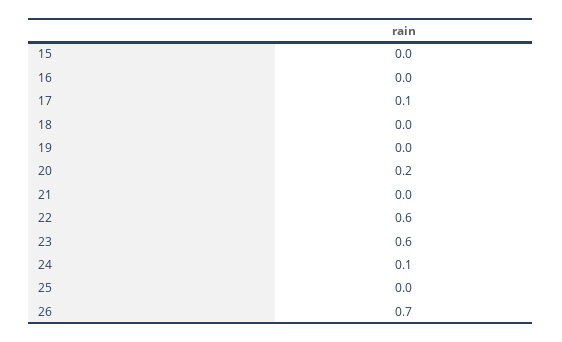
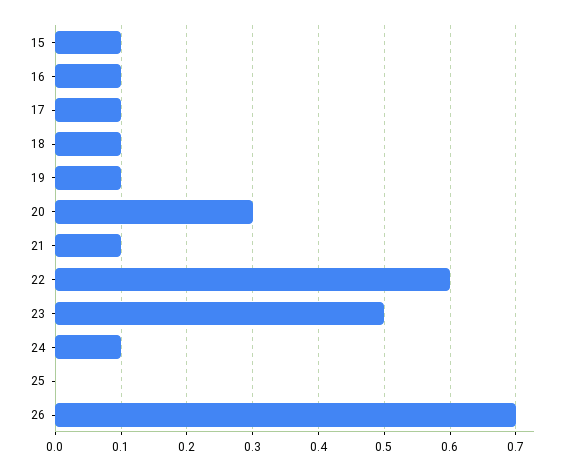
15: 0 -> 0.1
16: 0 -> 0.1
18: 0 -> 0.1
19: 0 -> 0.1
20: 0.2 -> 0.3
21: 0 -> 0.1
23: 0.6 -> 0.5

